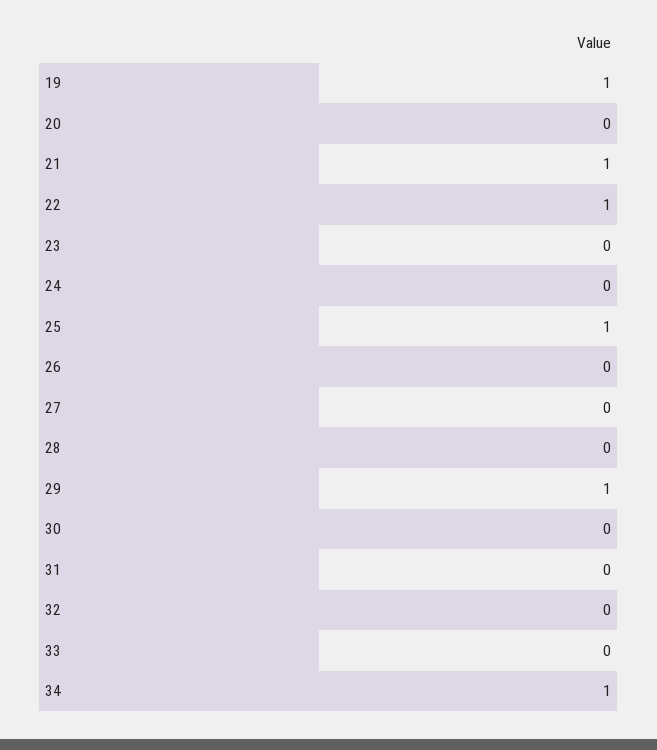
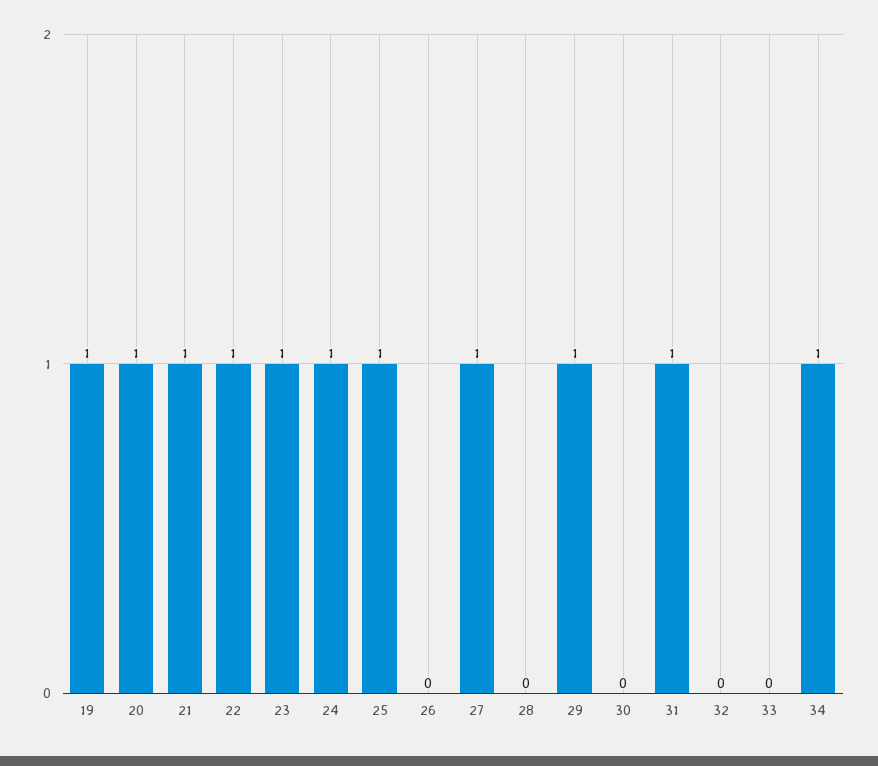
20: 0 -> 1
23: 0 -> 1
24: 0 -> 1
27: 0 -> 1
31: 0 -> 1

